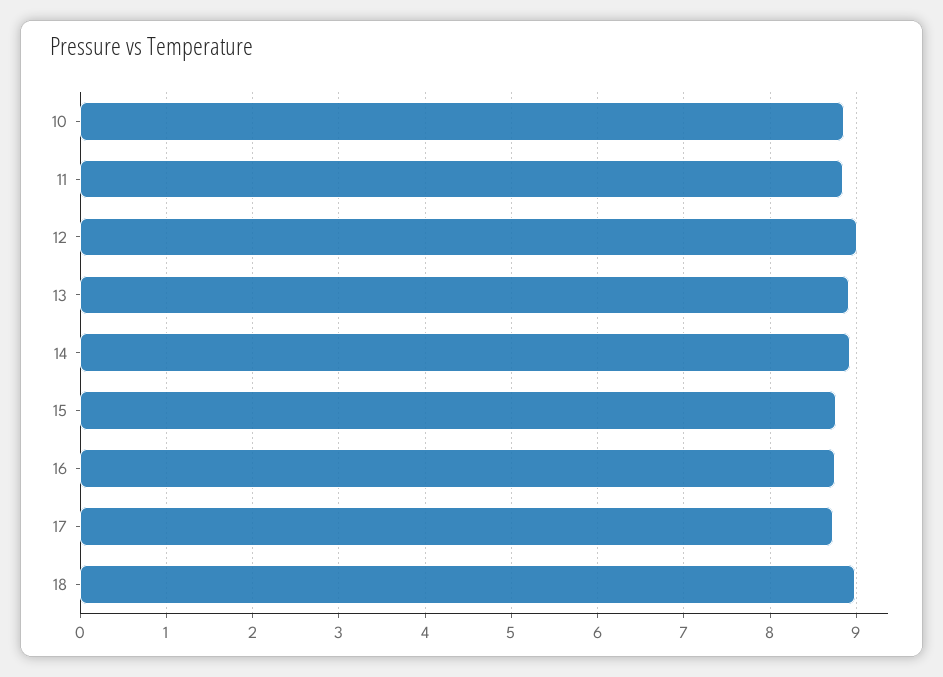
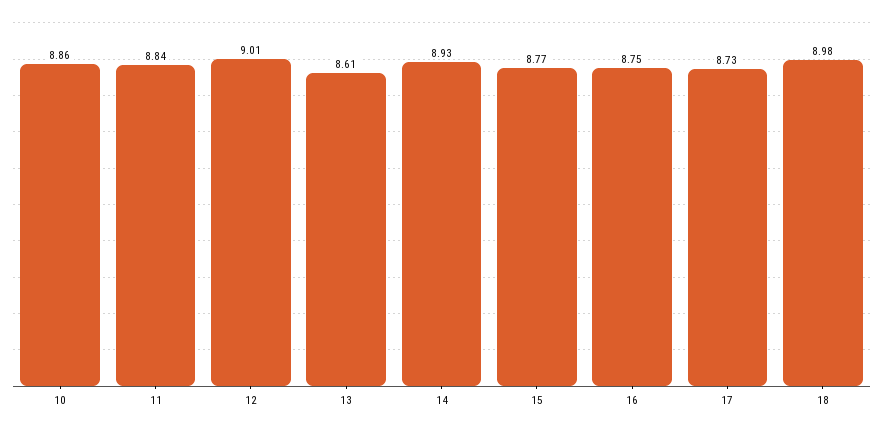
13: 8.9 -> 8.61

